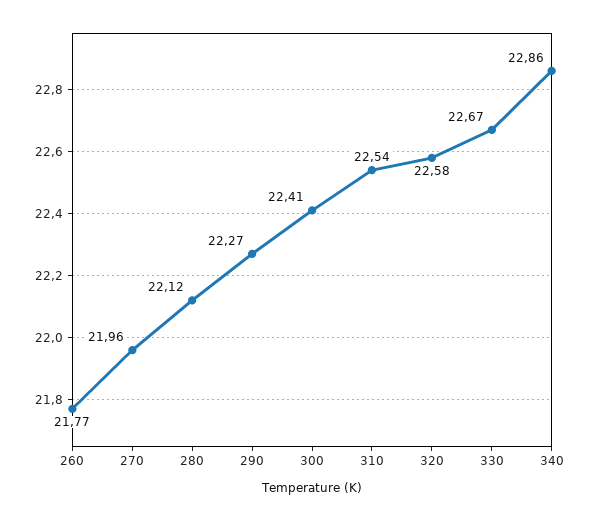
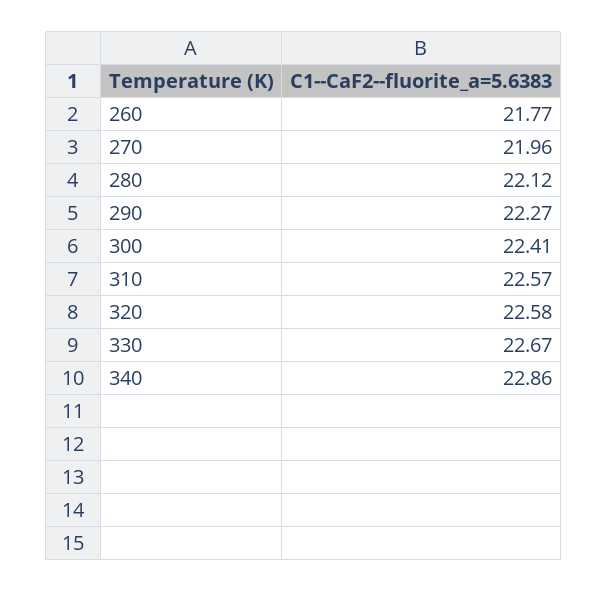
310: 22.54 -> 22.57

